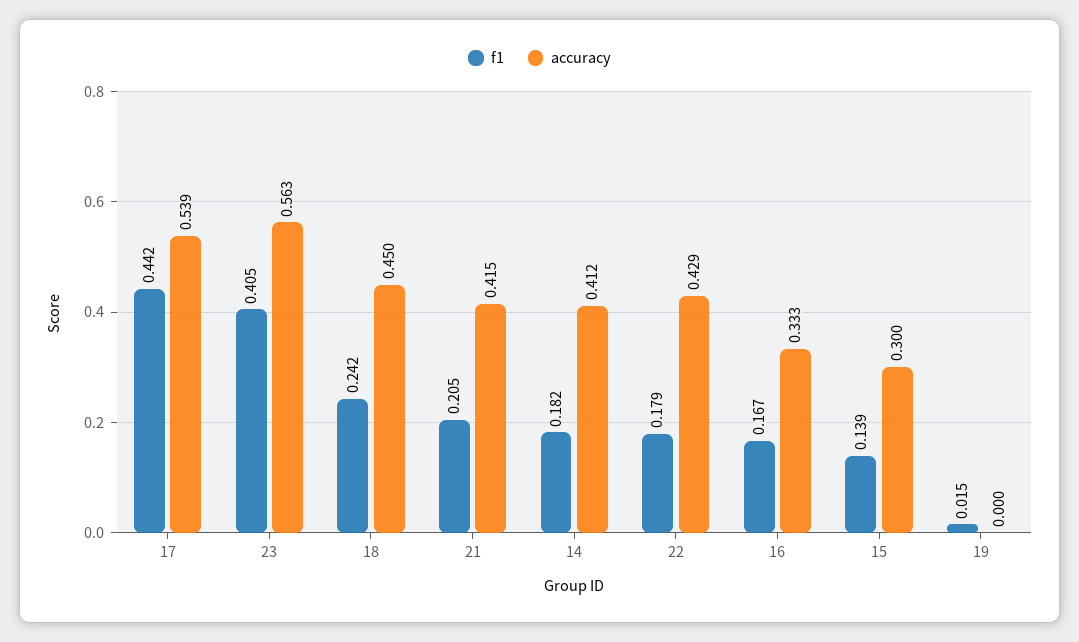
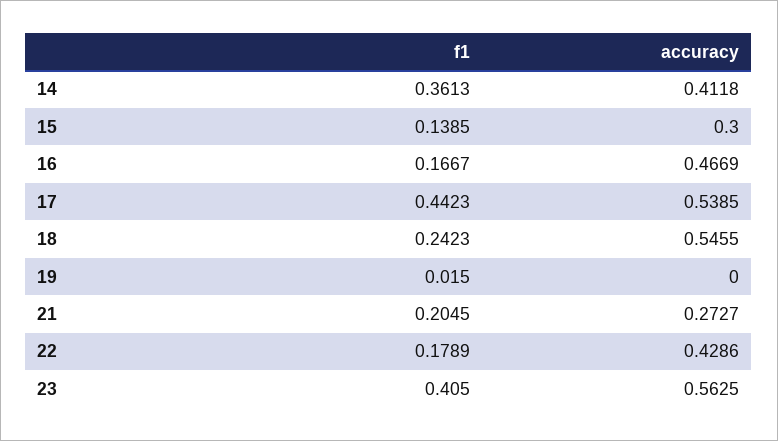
accuracy, 18: 0.45 -> 0.5455
accuracy, 21: 0.415 -> 0.2727
f1, 14: 0.182 -> 0.3613
accuracy, 16: 0.333 -> 0.4669

